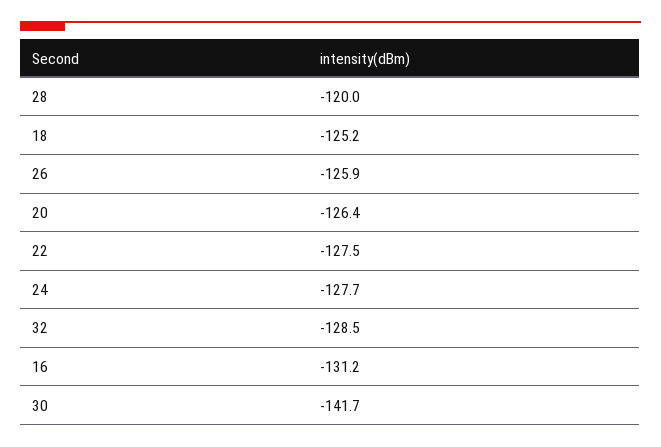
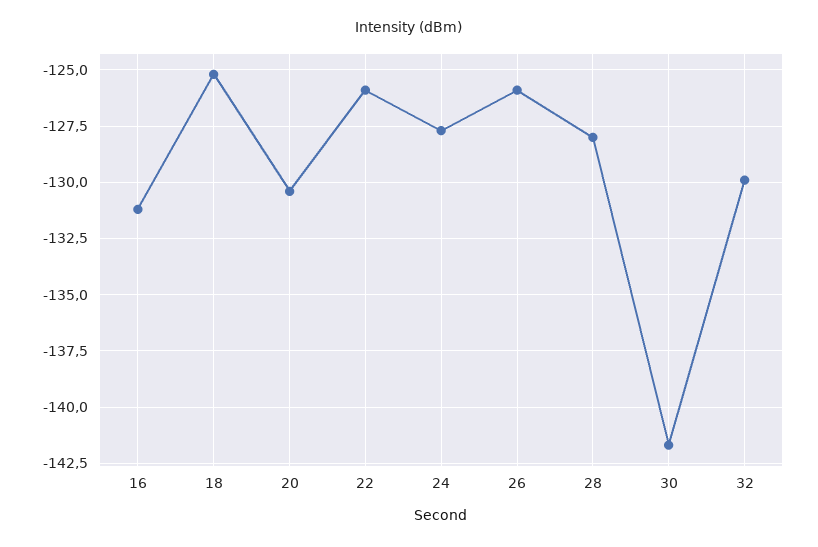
28: -120 -> -128
20: -126.4 -> -130.5
22: -127.5 -> -126
32: -128.5 -> -130

